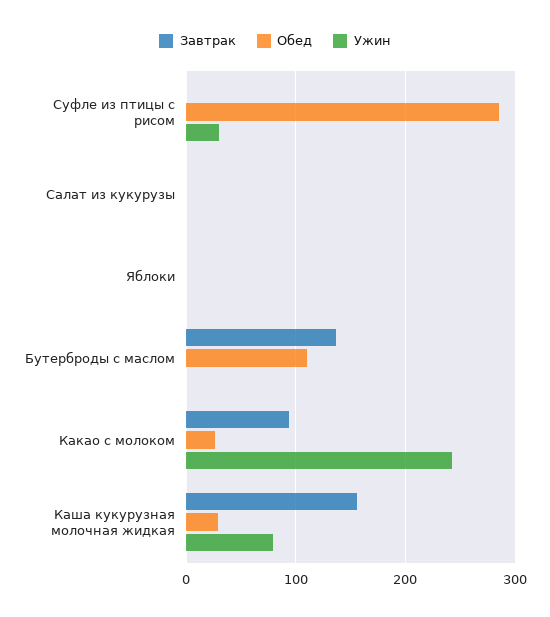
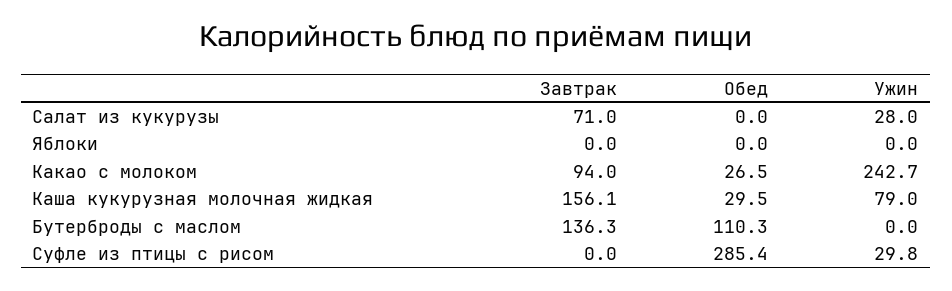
Завтрак, Салат из кукурузы: 0 -> 71
Ужин, Салат из кукурузы: 0 -> 28

